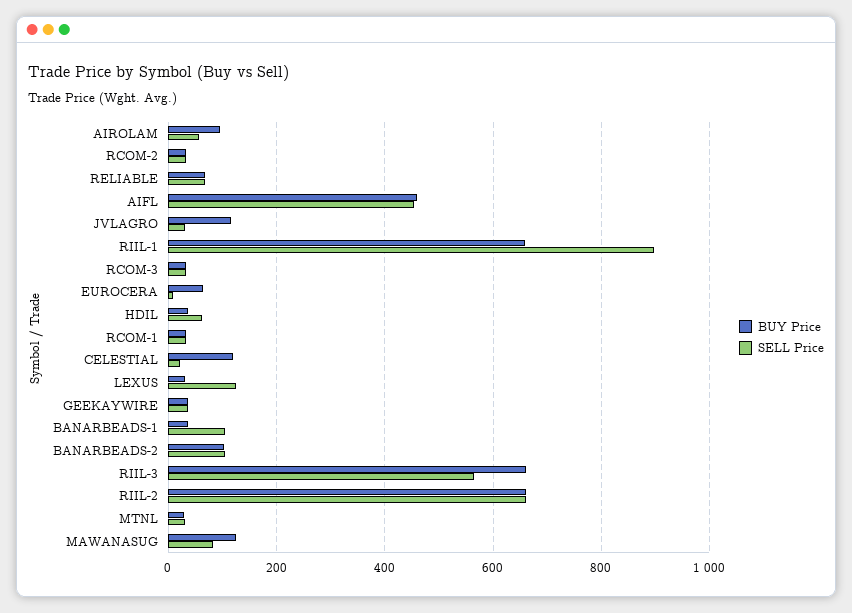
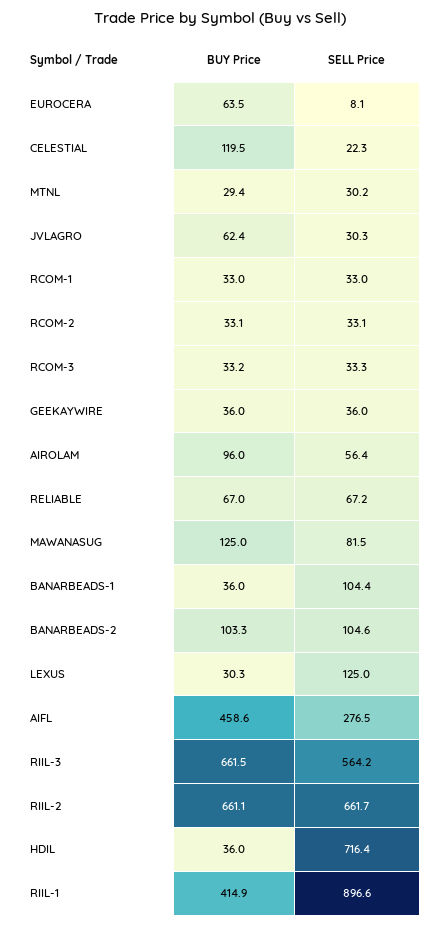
SELL Price, AIFL: 460 -> 276.5
BUY Price, JVLAGRO: 120 -> 62.4
BUY Price, RIIL-1: 660 -> 414.9
SELL Price, HDIL: 60 -> 716.4

